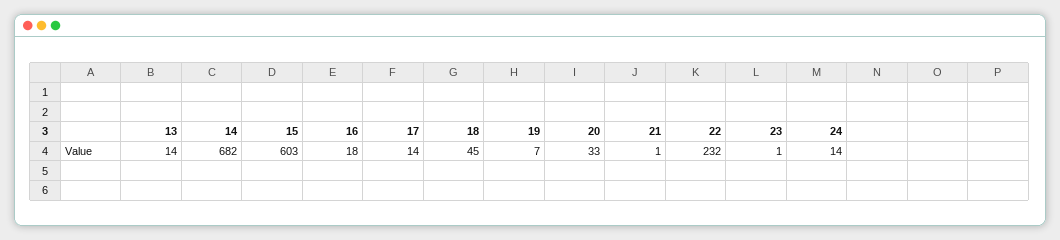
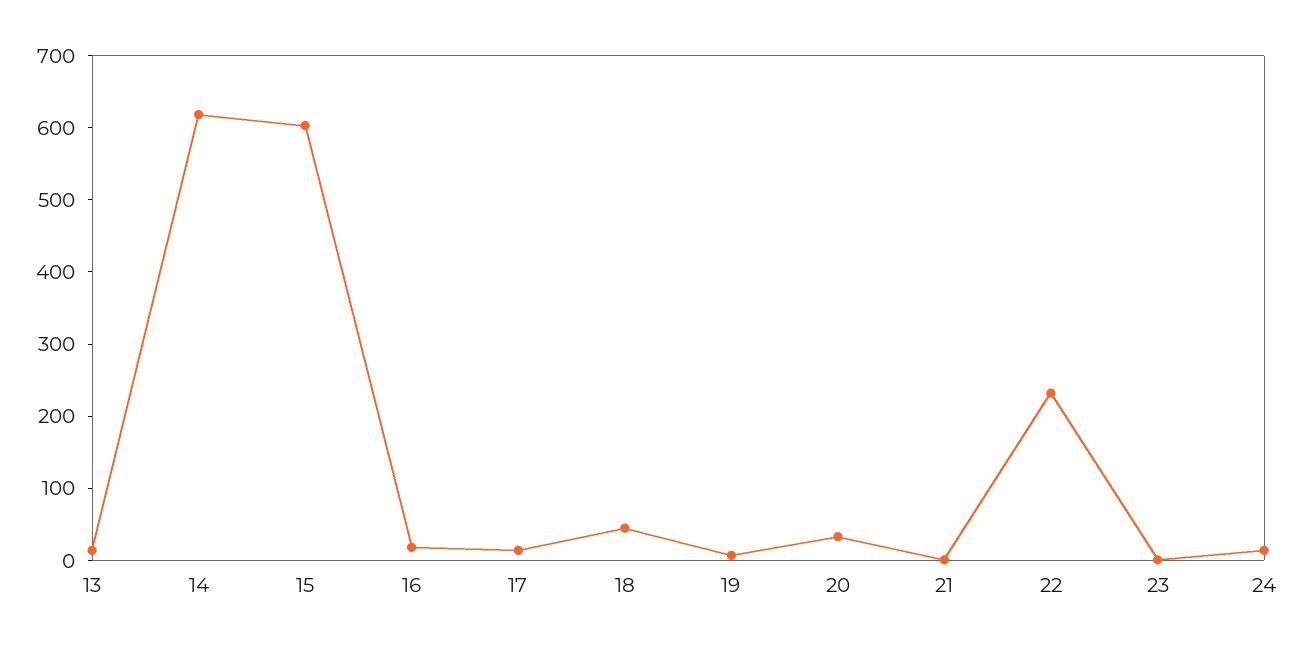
14: 682 -> 620

